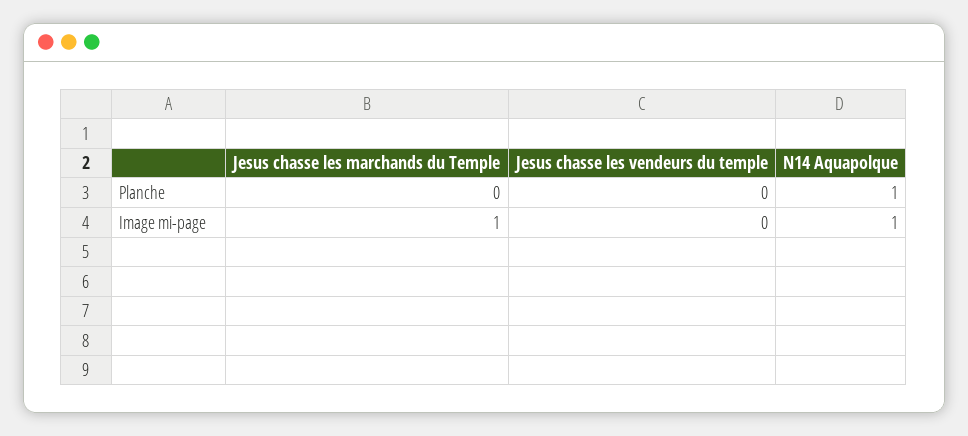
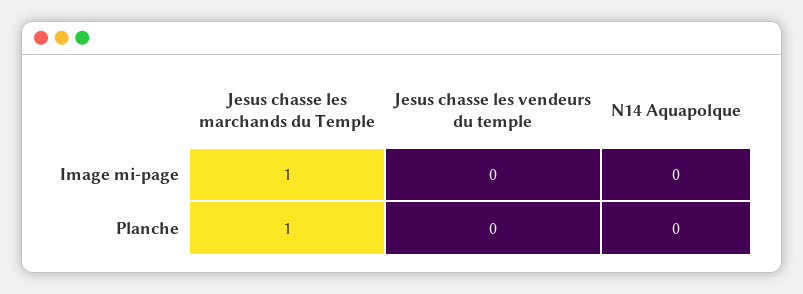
Jesus chasse les marchands du Temple, Planche: 0 -> 1
N14 Aquapolque, Planche: 1 -> 0
N14 Aquapolque, Image mi-page: 1 -> 0

